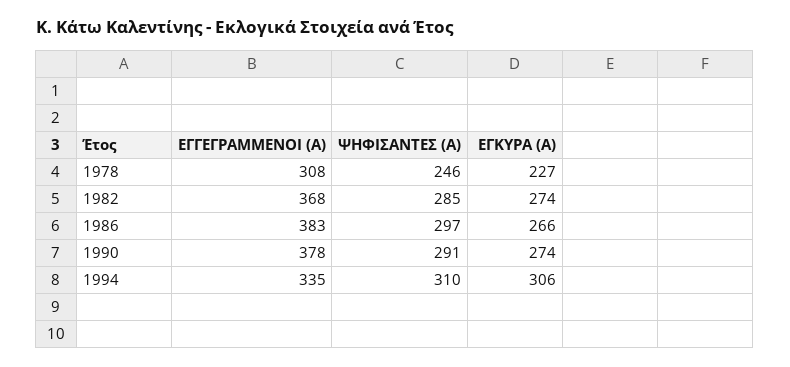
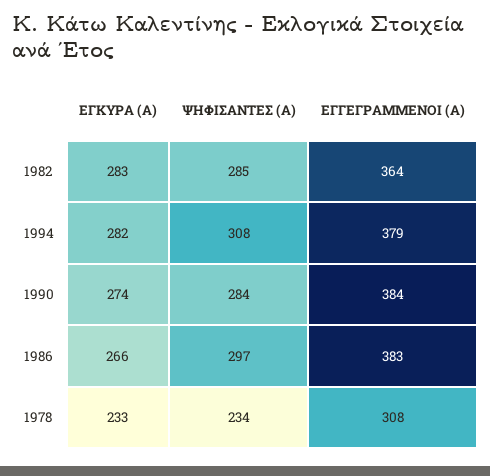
ΨΗΦΙΣΑΝΤΕΣ (Α), 1978: 246 -> 234
ΕΓΚΥΡΑ (Α), 1978: 227 -> 233
ΕΓΓΕΓΡΑΜΜΕΝΟΙ (Α), 1982: 368 -> 364
ΕΓΚΥΡΑ (Α), 1982: 274 -> 283
ΕΓΓΕΓΡΑΜΜΕΝΟΙ (Α), 1990: 378 -> 384
ΨΗΦΙΣΑΝΤΕΣ (Α), 1990: 291 -> 284
ΕΓΓΕΓΡΑΜΜΕΝΟΙ (Α), 1994: 335 -> 379
ΨΗΦΙΣΑΝΤΕΣ (Α), 1994: 310 -> 308
ΕΓΚΥΡΑ (Α), 1994: 306 -> 282

